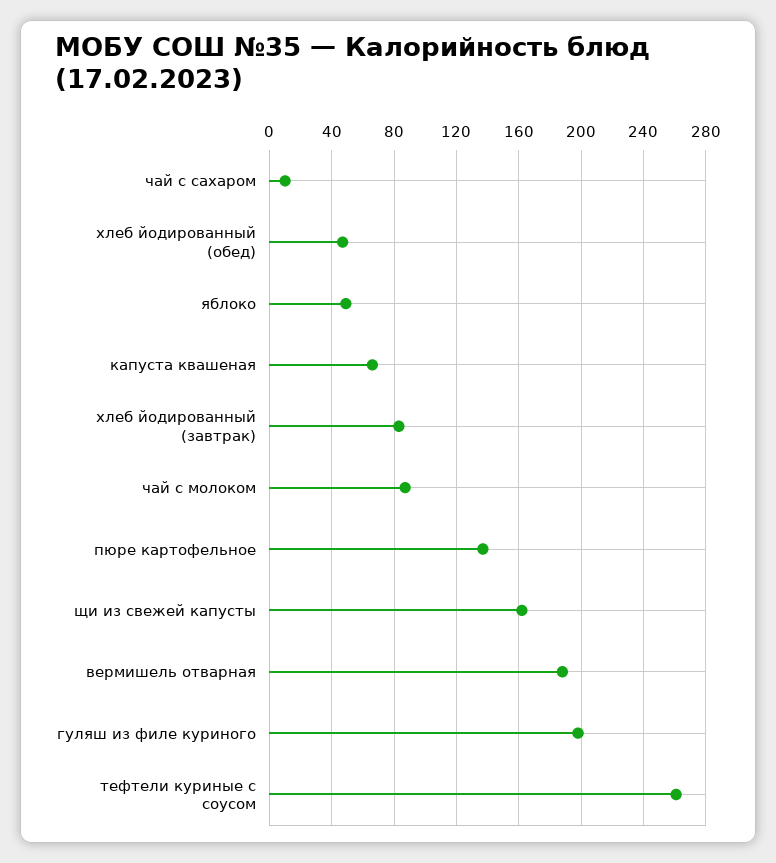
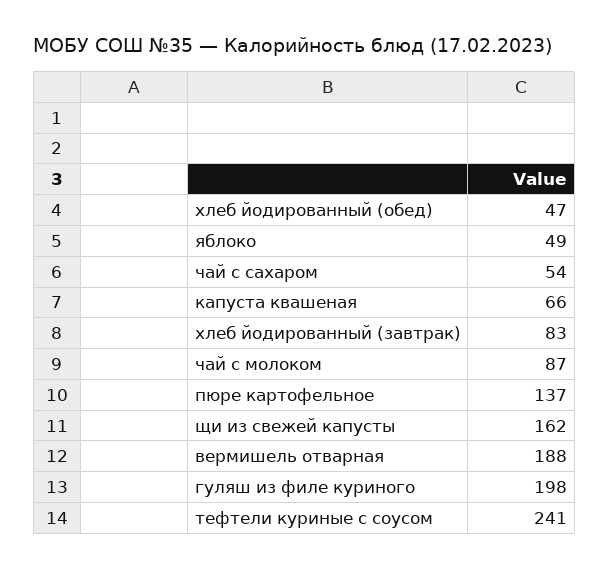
чай с сахаром: 10 -> 54
тефтели куриные с соусом: 260 -> 241

